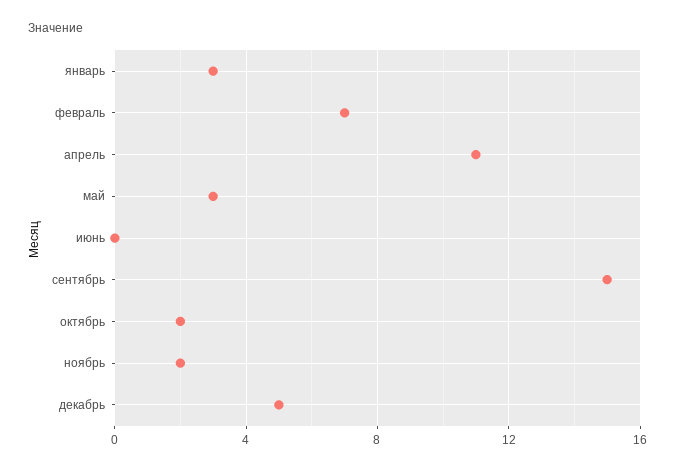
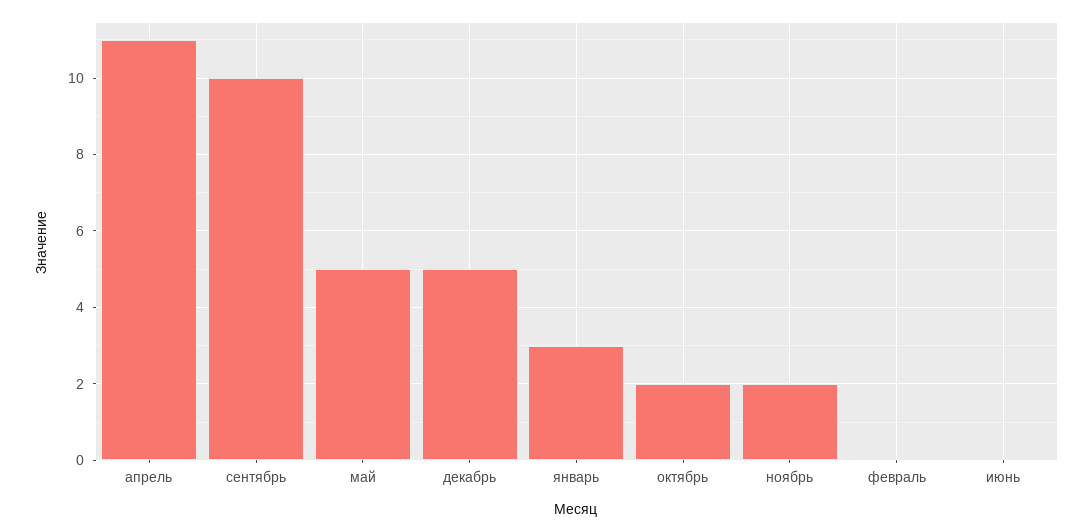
февраль: 7 -> 0
май: 3 -> 5
сентябрь: 15 -> 10

